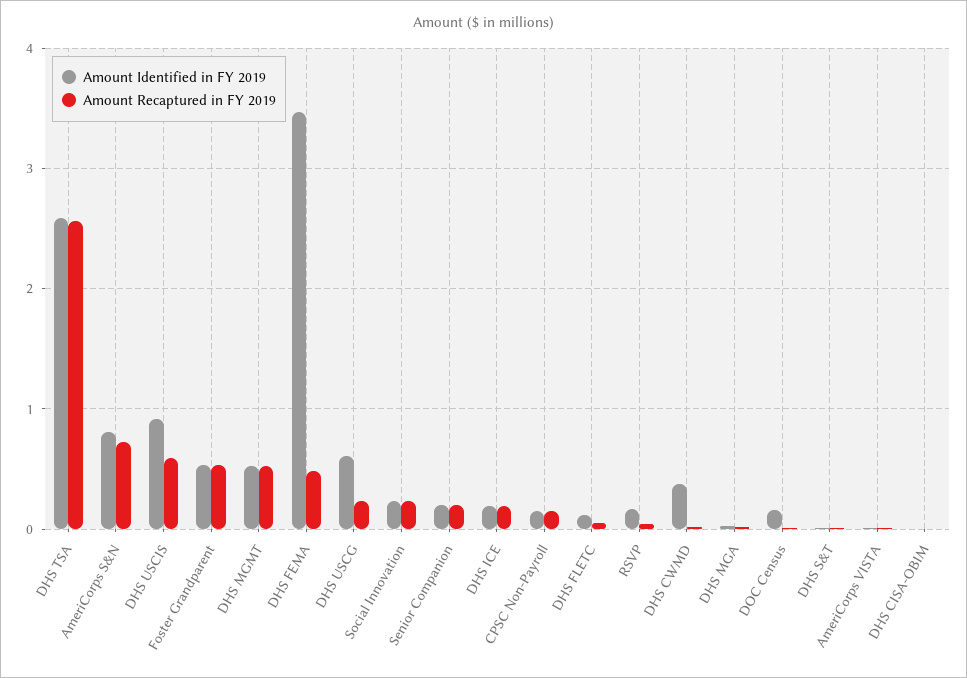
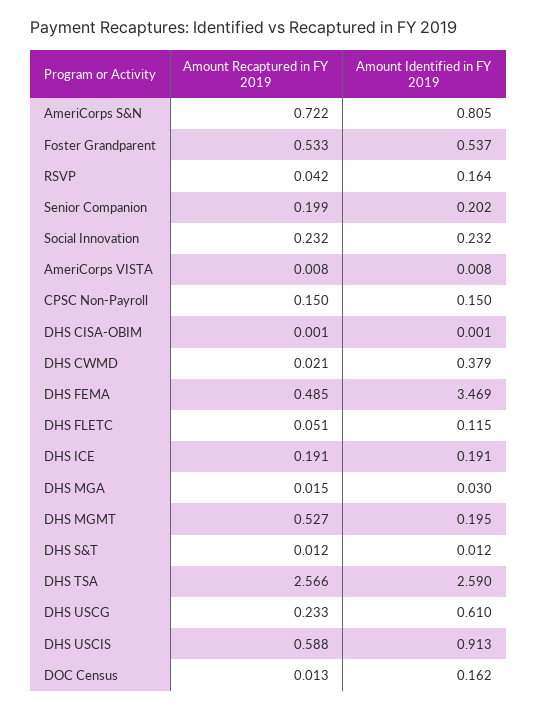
Amount Identified in FY 2019, DHS MGMT: 0.5 -> 0.195

